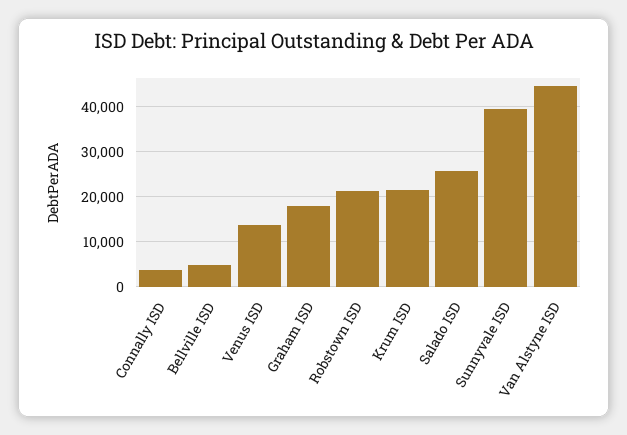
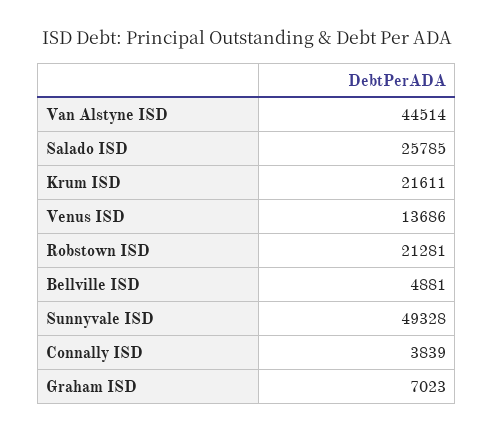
Graham ISD: 18000 -> 7023
Sunnyvale ISD: 40000 -> 49328

